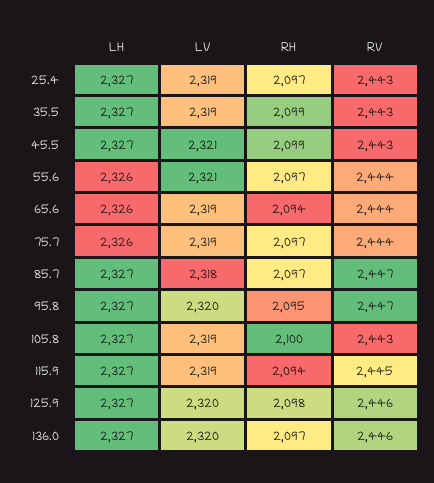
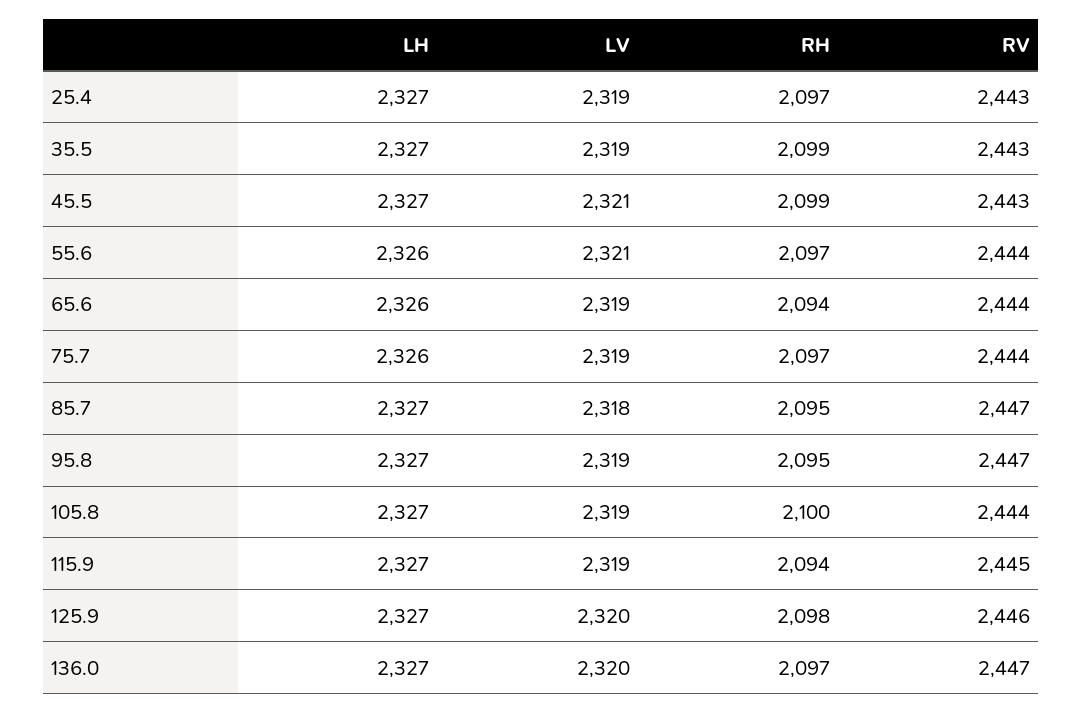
RH, 85.7: 2097 -> 2095
LV, 95.8: 2320 -> 2319
RV, 105.8: 2443 -> 2444
RV, 136.0: 2446 -> 2447

